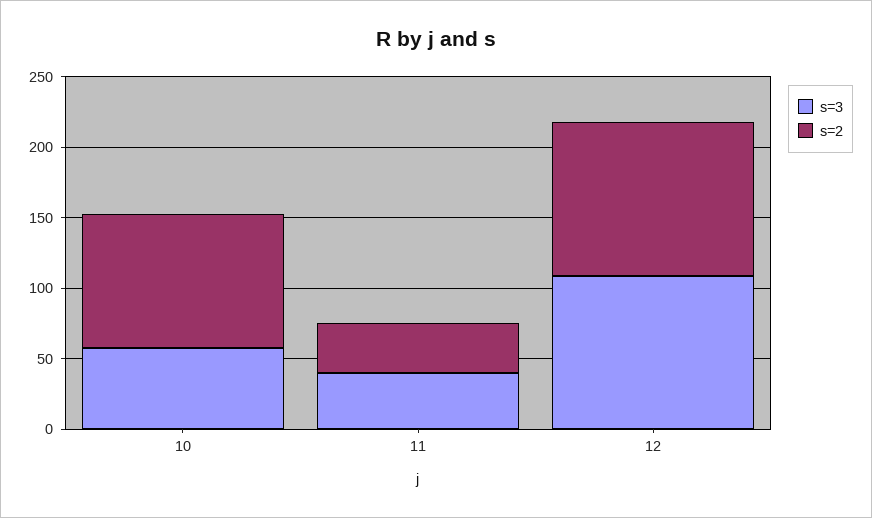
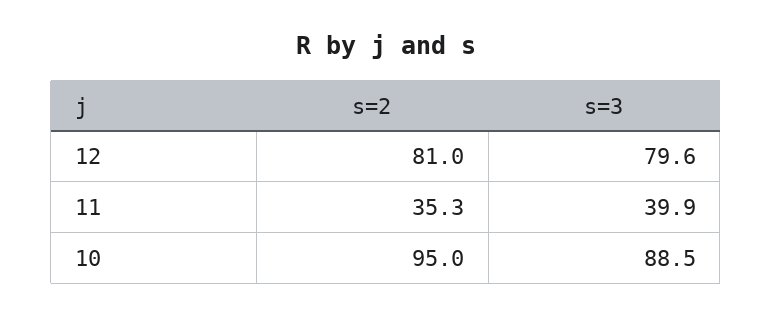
s=3, 10: 60 -> 88.5
s=3, 12: 110 -> 79.6
s=2, 12: 110 -> 81

